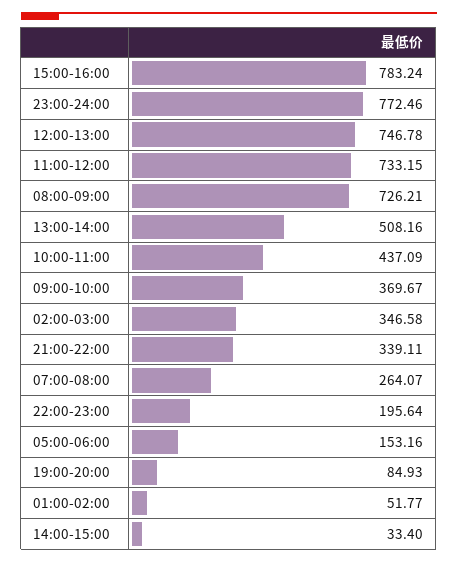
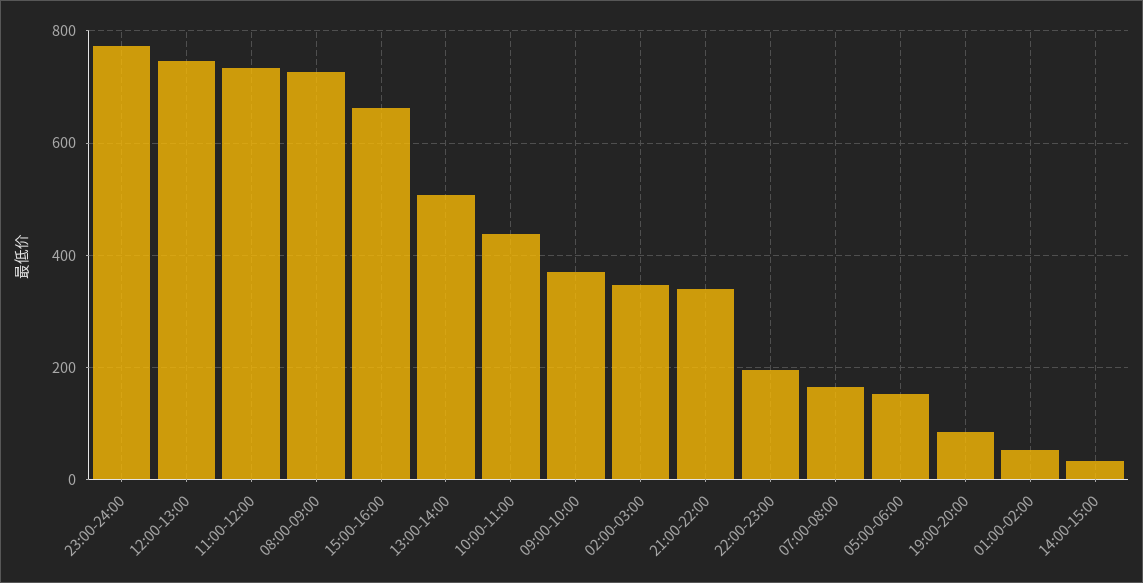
15:00-16:00: 783.24 -> 660
07:00-08:00: 264.07 -> 160

